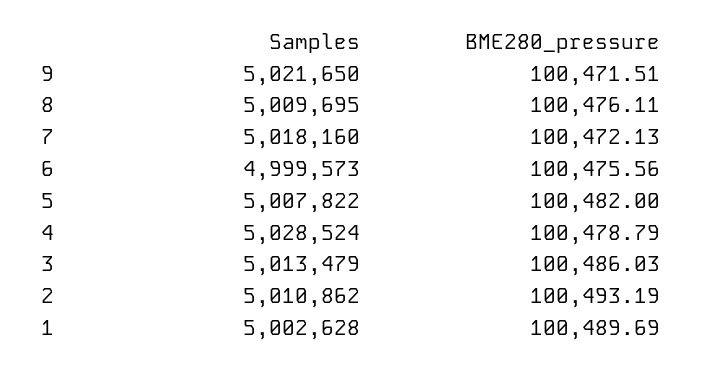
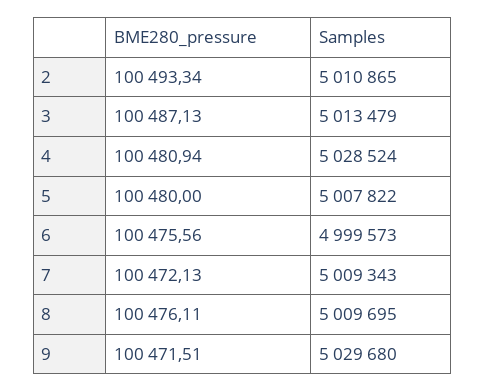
Samples, 9: 5021650 -> 5029680
Samples, 7: 5018160 -> 5009343
BME280_pressure, 5: 100482 -> 100480
BME280_pressure, 4: 100478.79 -> 100480.94
BME280_pressure, 3: 100486.03 -> 100487.13
Samples, 2: 5010862 -> 5010865
BME280_pressure, 2: 100493.19 -> 100493.34
Samples, 1: 5002628 -> none
BME280_pressure, 1: 100489.69 -> none

